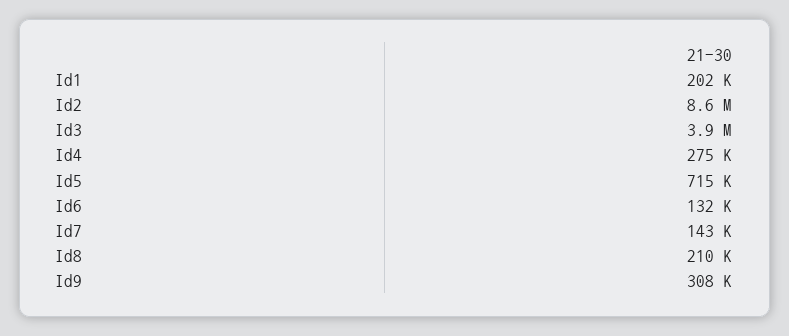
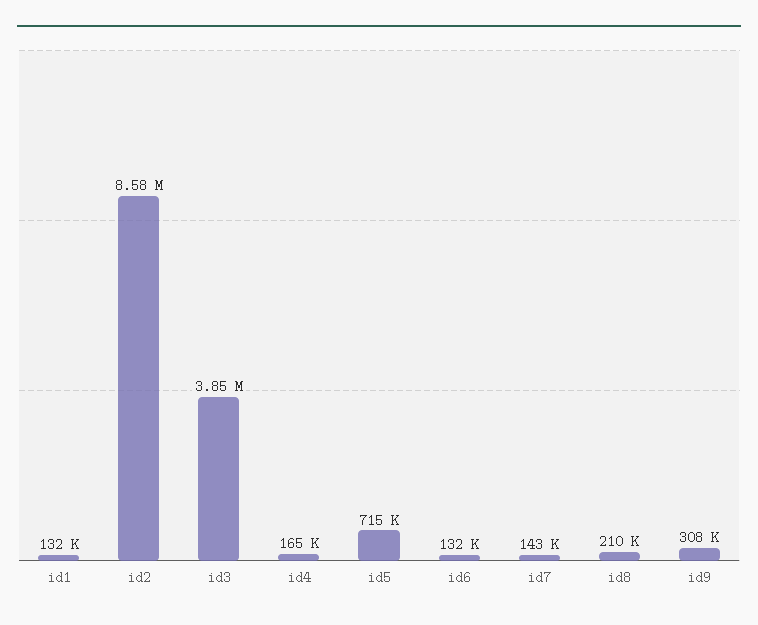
Id1: 202000 -> 132000
Id4: 275000 -> 165000

